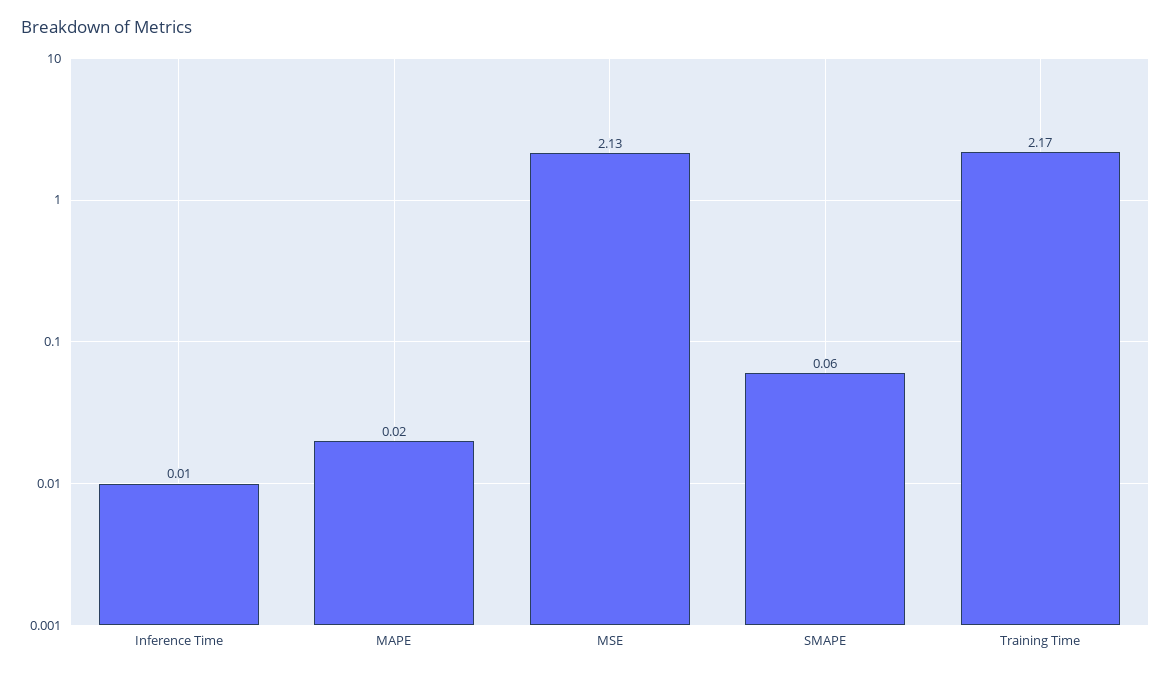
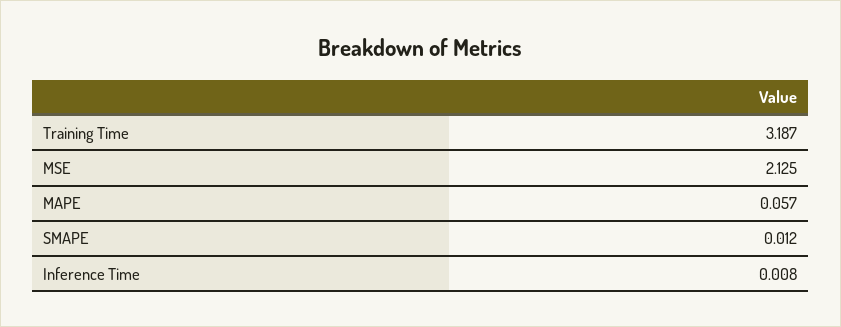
MAPE: 0.02 -> 0.057
SMAPE: 0.06 -> 0.012
Training Time: 2.17 -> 3.187

